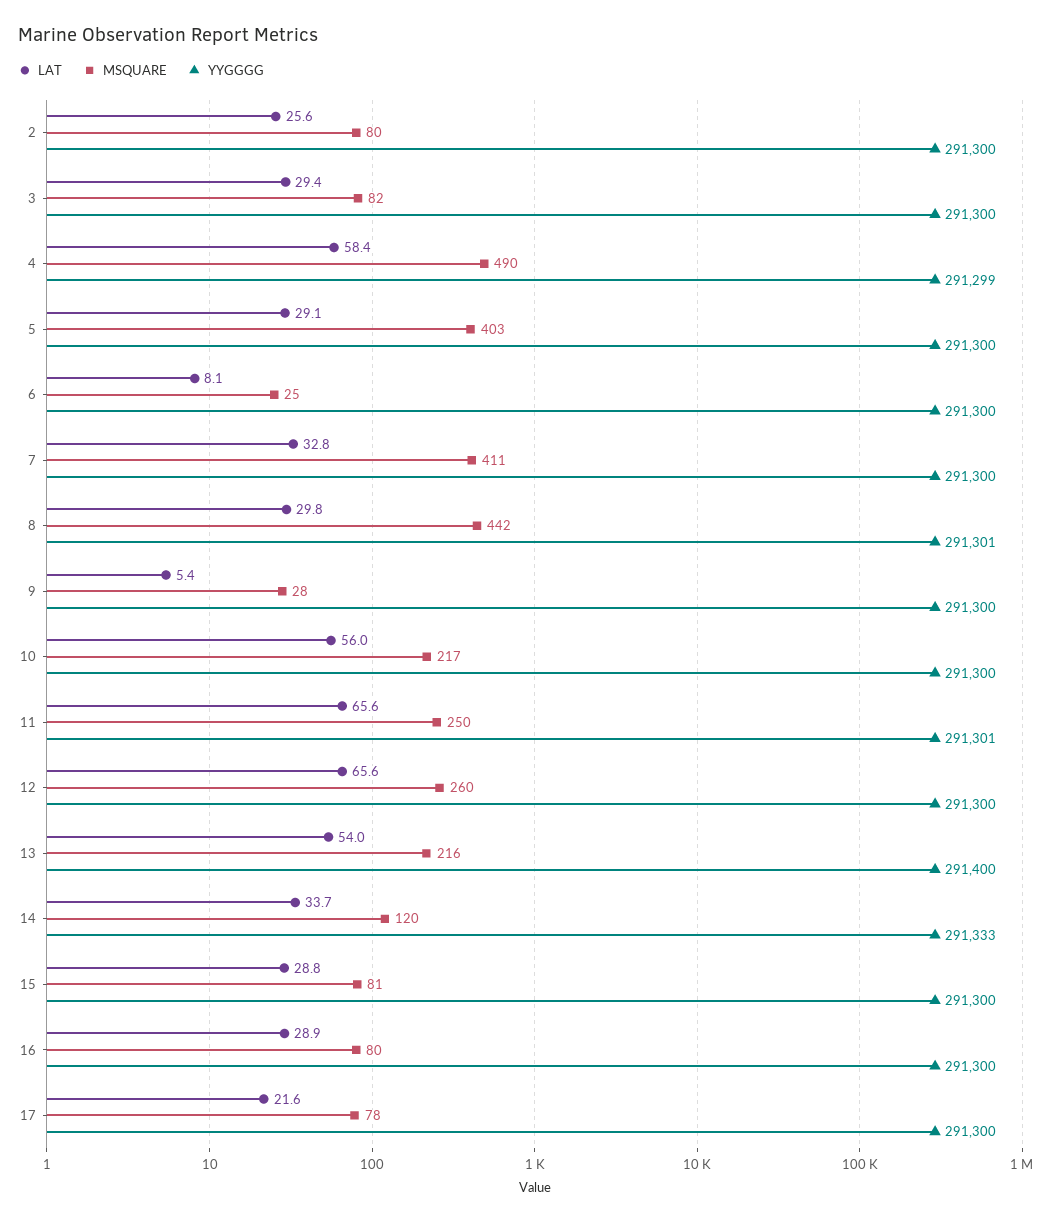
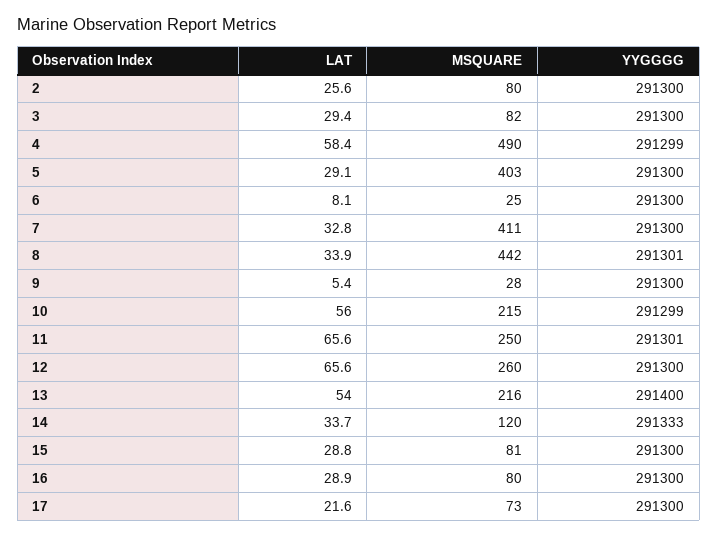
LAT, 8: 29.8 -> 33.9
MSQUARE, 10: 217 -> 215
YYGGGG, 10: 291300 -> 291299
MSQUARE, 17: 78 -> 73

